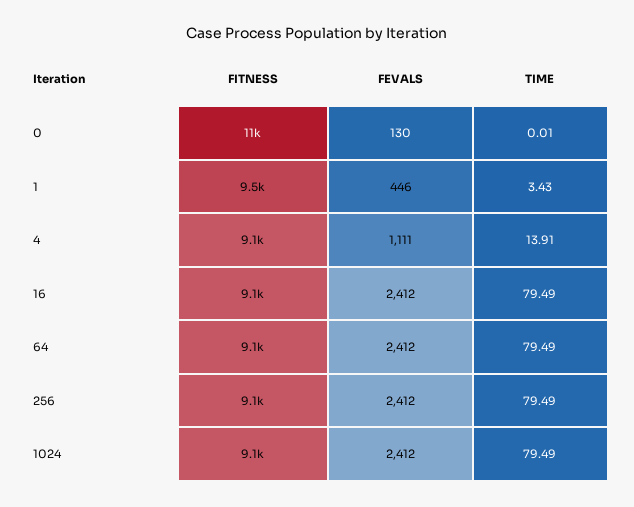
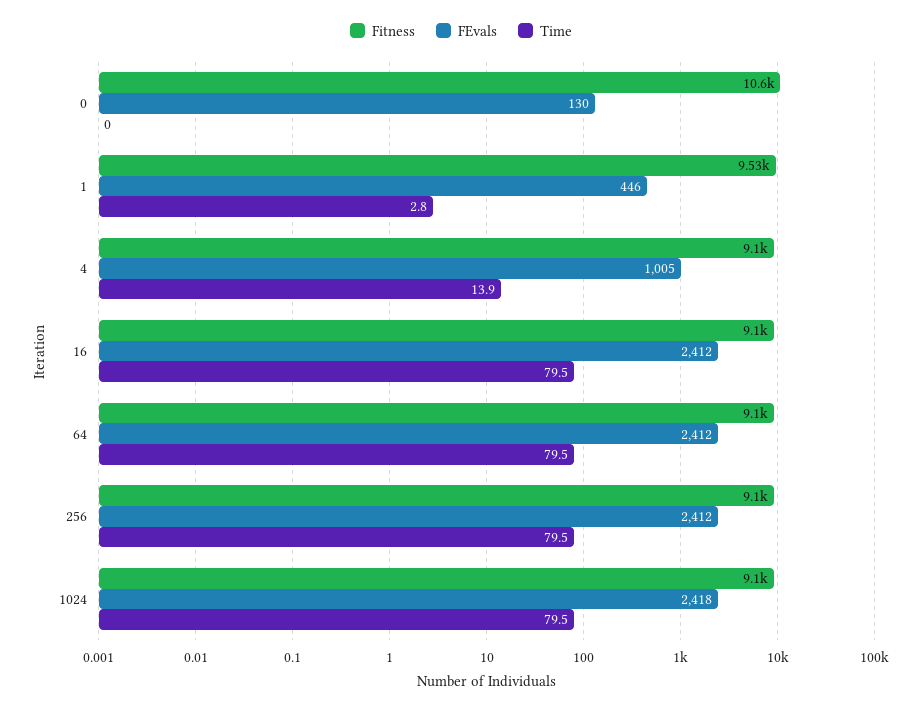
TIME, 1: 3.43 -> 2.8
FEVALS, 4: 1111 -> 1005
FEVALS, 1024: 2412 -> 2418

